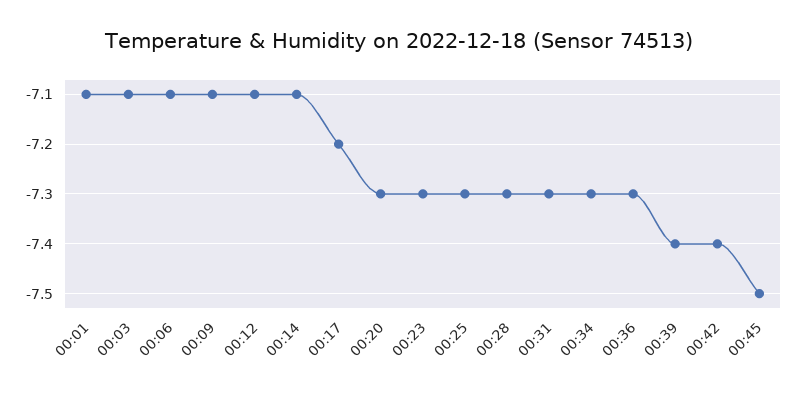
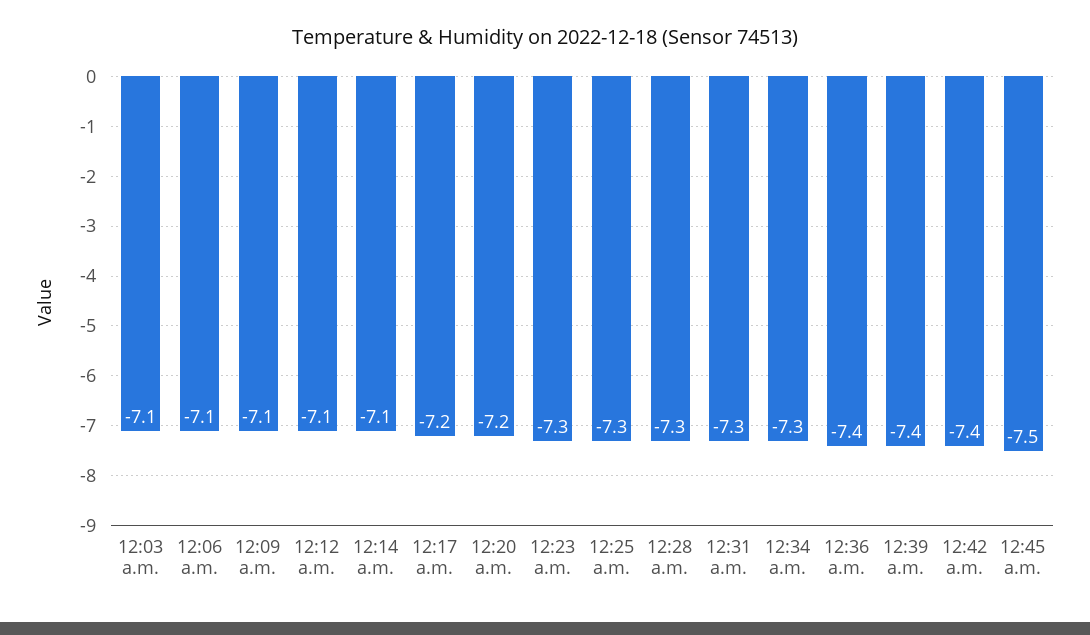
00:01: -7.1 -> none
00:20: -7.3 -> -7.2
00:36: -7.3 -> -7.4

